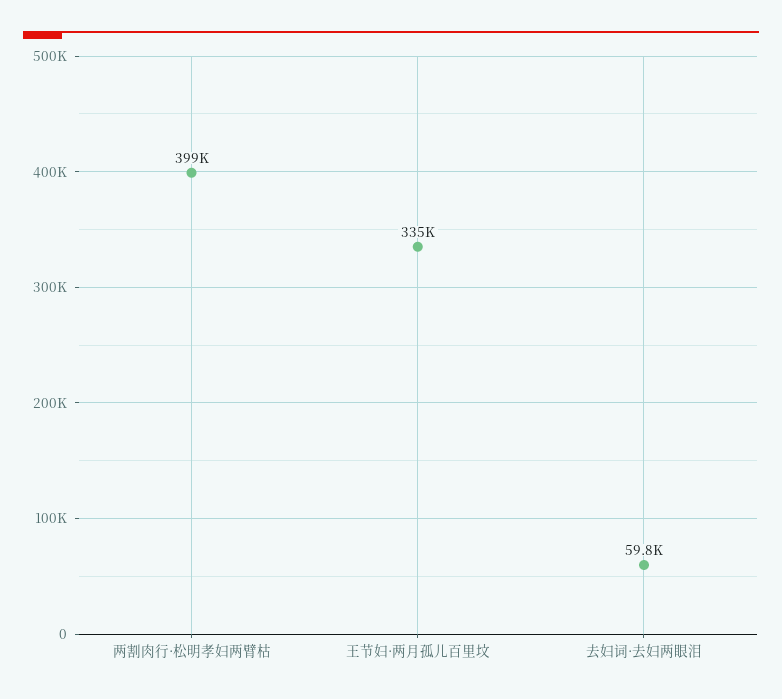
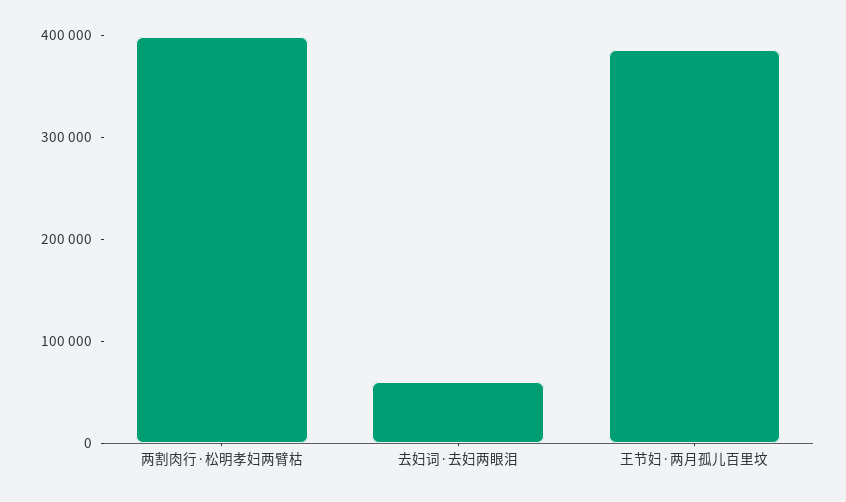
王节妇·两月孤儿百里坟: 335000 -> 380000

